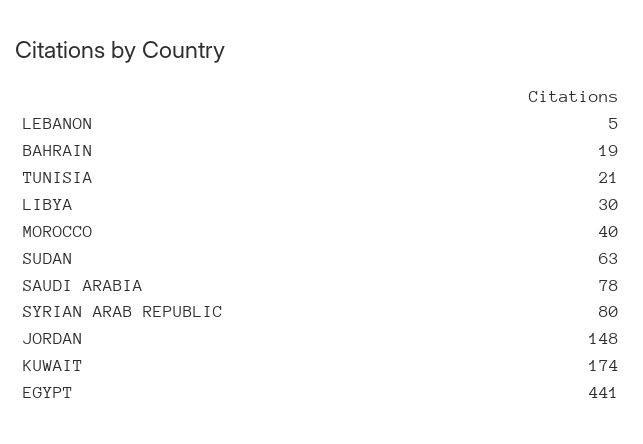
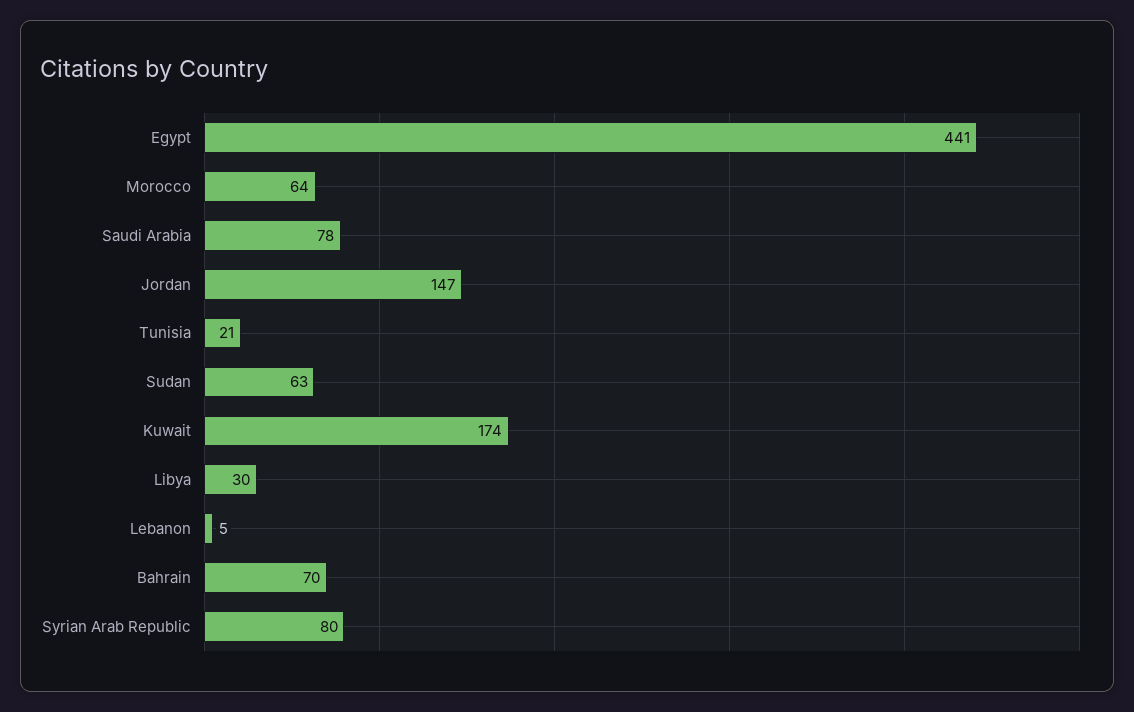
BAHRAIN: 19 -> 70
MOROCCO: 40 -> 64
JORDAN: 148 -> 147

